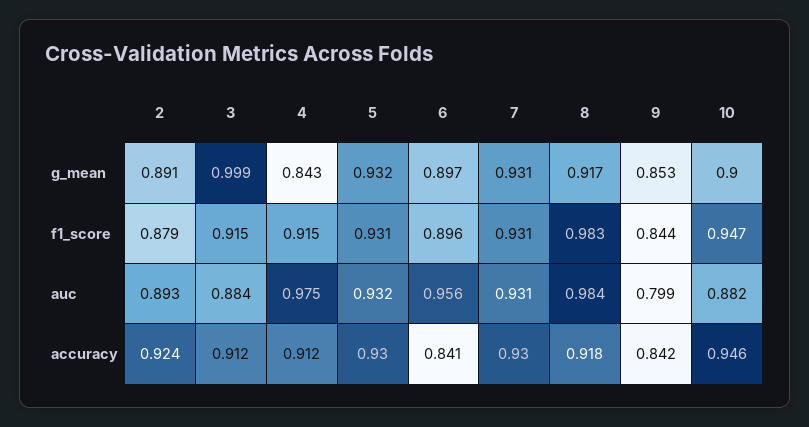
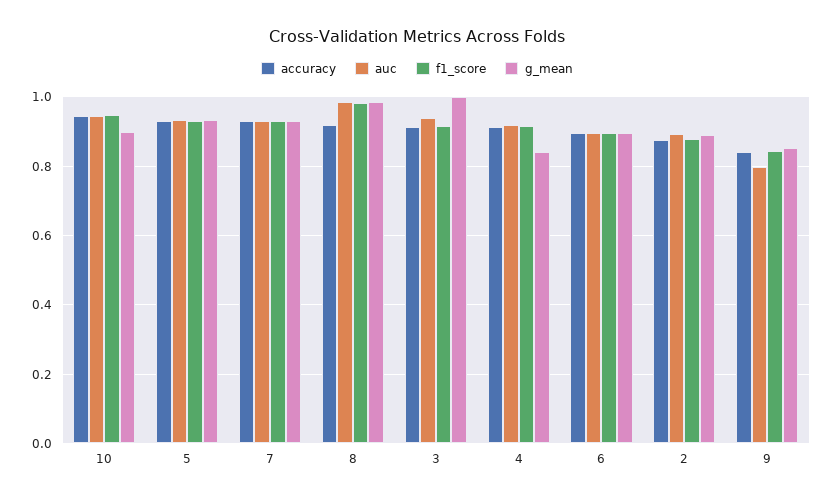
g_mean, 8: 0.917 -> 0.98
auc, 3: 0.884 -> 0.94
auc, 4: 0.975 -> 0.92
auc, 6: 0.956 -> 0.9
auc, 10: 0.882 -> 0.94
accuracy, 2: 0.924 -> 0.88
accuracy, 6: 0.841 -> 0.9

